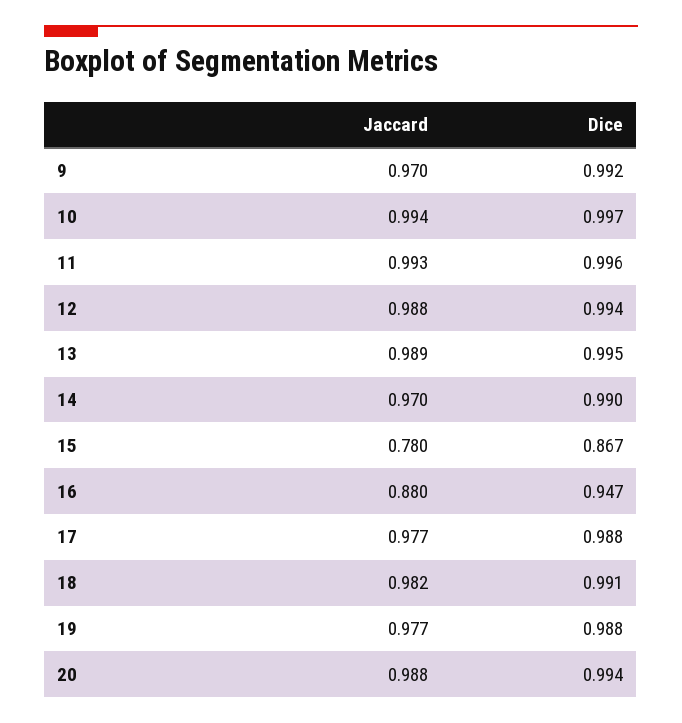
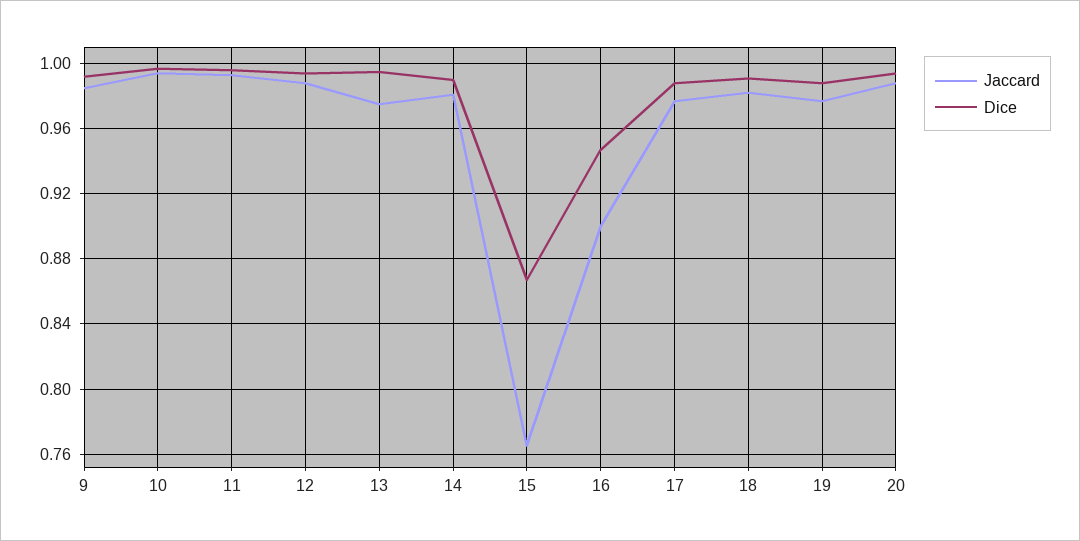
Jaccard, 9: 0.97 -> 0.985
Jaccard, 13: 0.989 -> 0.975
Jaccard, 14: 0.97 -> 0.98
Jaccard, 15: 0.78 -> 0.765
Jaccard, 16: 0.88 -> 0.9

